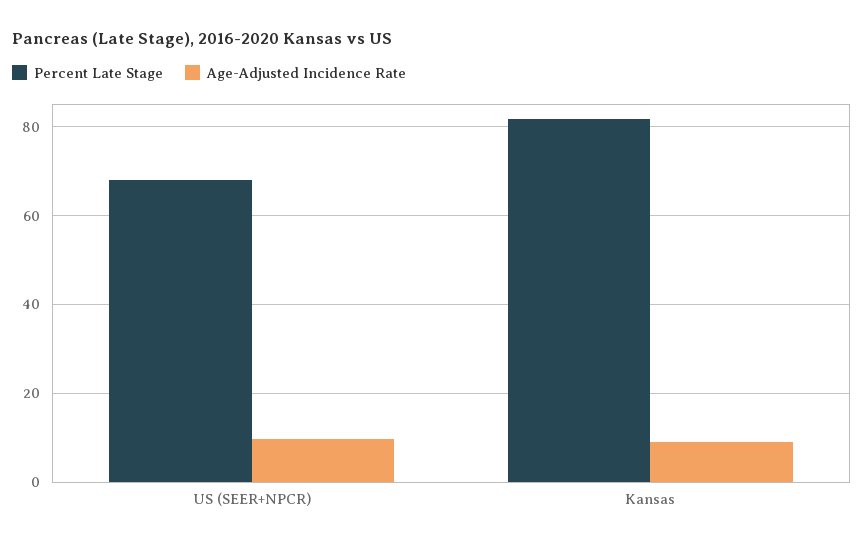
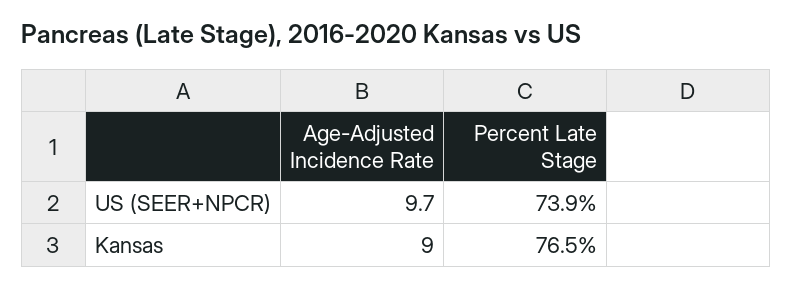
Percent Late Stage, US (SEER+NPCR): 68 -> 73.9
Percent Late Stage, Kansas: 82 -> 76.5

